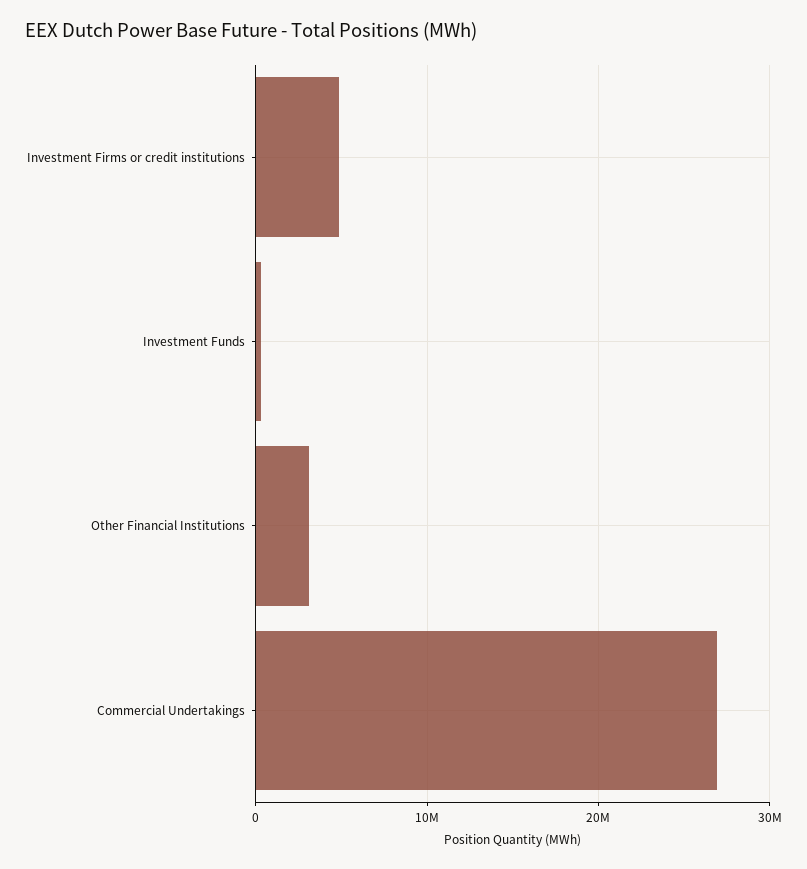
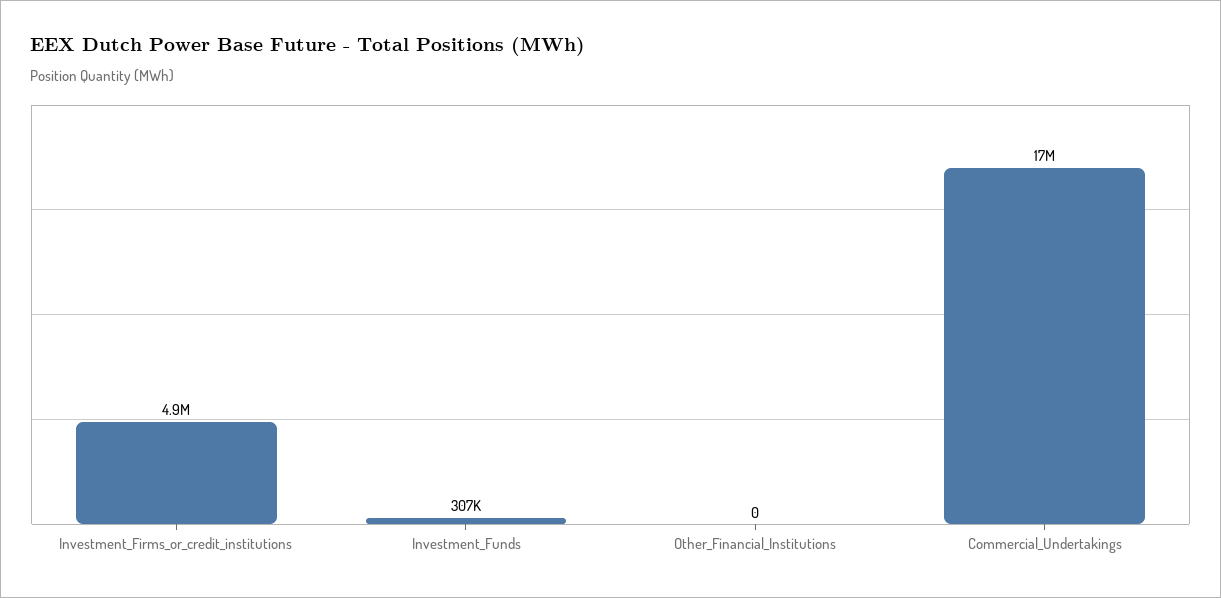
Other Financial Institutions: 3000000 -> 0
Commercial Undertakings: 27000000 -> 17000000

